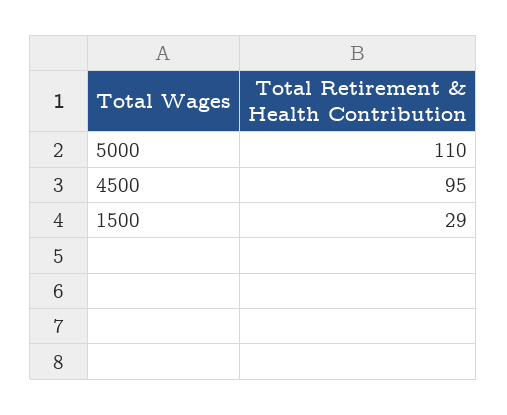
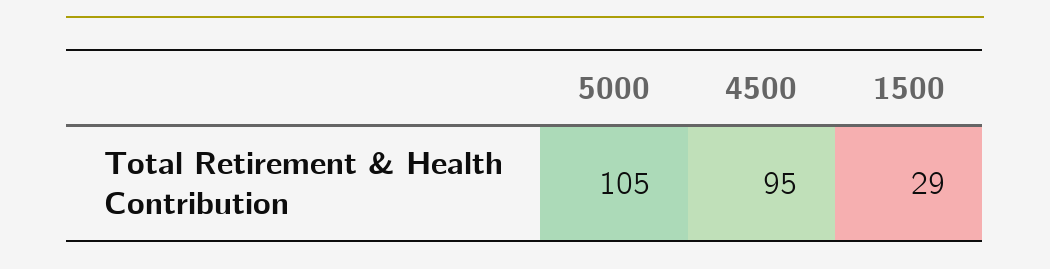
5000: 110 -> 105

